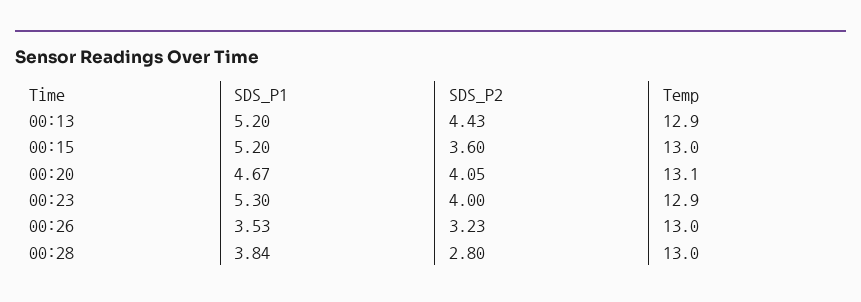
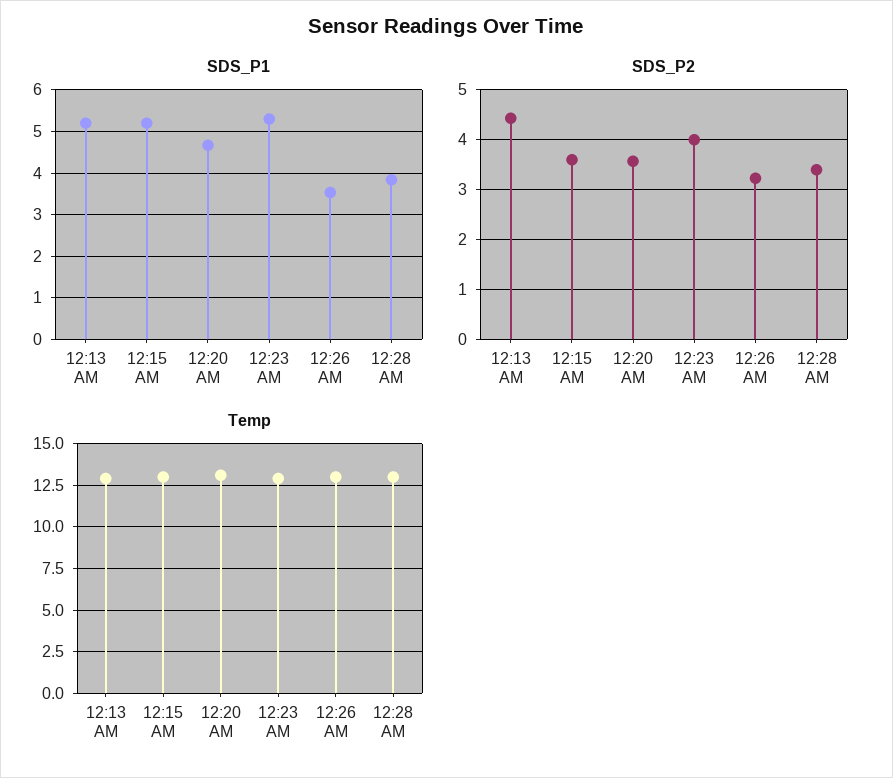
SDS_P2, 00:20: 4.05 -> 3.6
SDS_P2, 00:28: 2.8 -> 3.4

